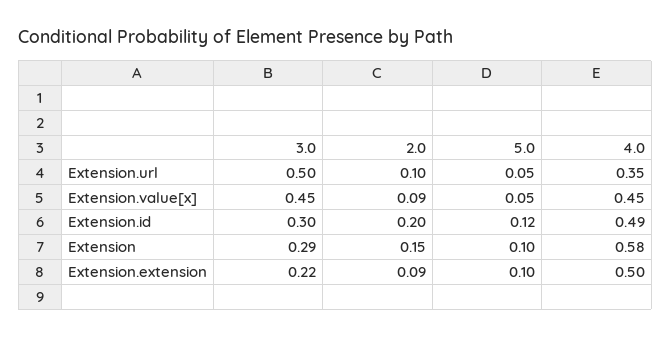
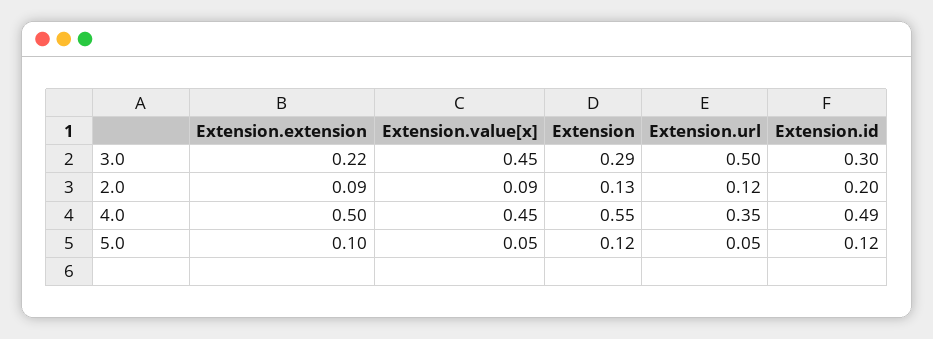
2.0, Extension.url: 0.1 -> 0.12
2.0, Extension: 0.15 -> 0.13
5.0, Extension: 0.1 -> 0.12
4.0, Extension: 0.58 -> 0.55

